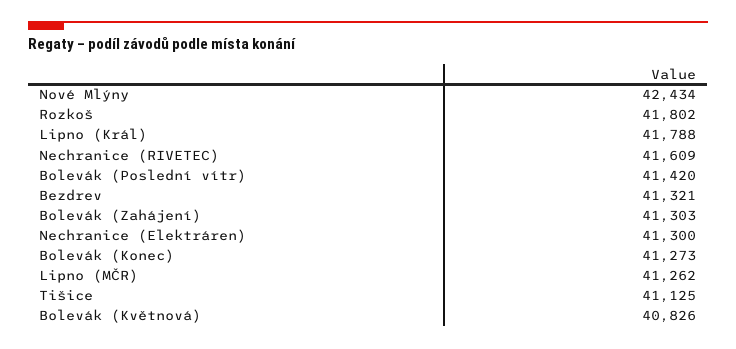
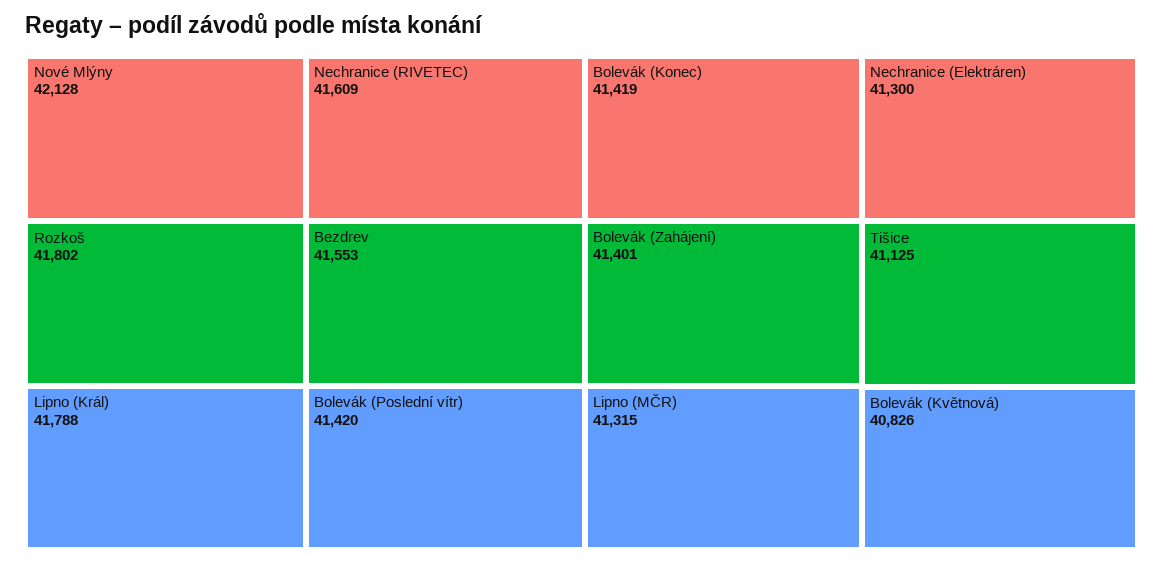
Nové Mlýny: 42434 -> 42128
Bezdrev: 41321 -> 41553
Bolevák (Zahájení): 41303 -> 41401
Bolevák (Konec): 41273 -> 41419
Lipno (MČR): 41262 -> 41315

